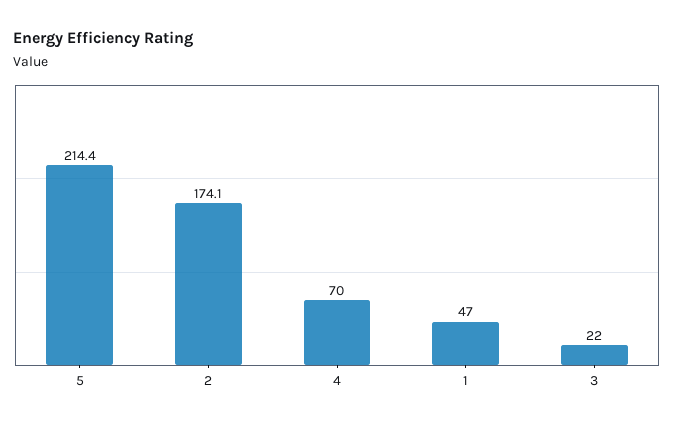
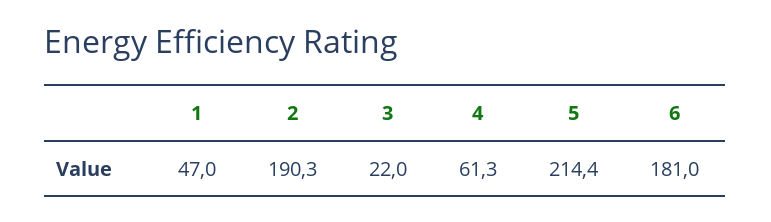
2: 174.1 -> 190.3
4: 70 -> 61.3
6: none -> 181

